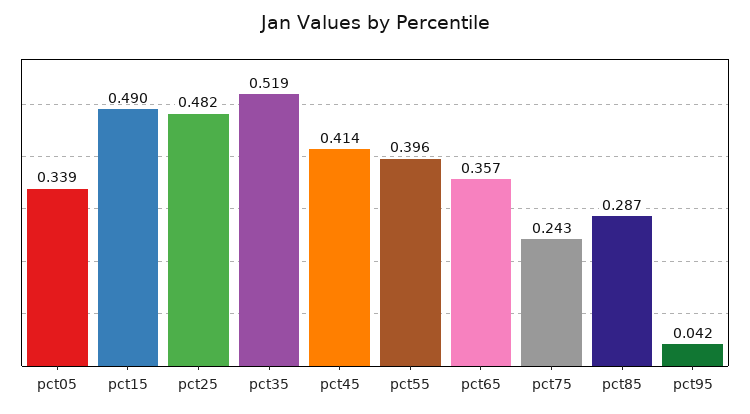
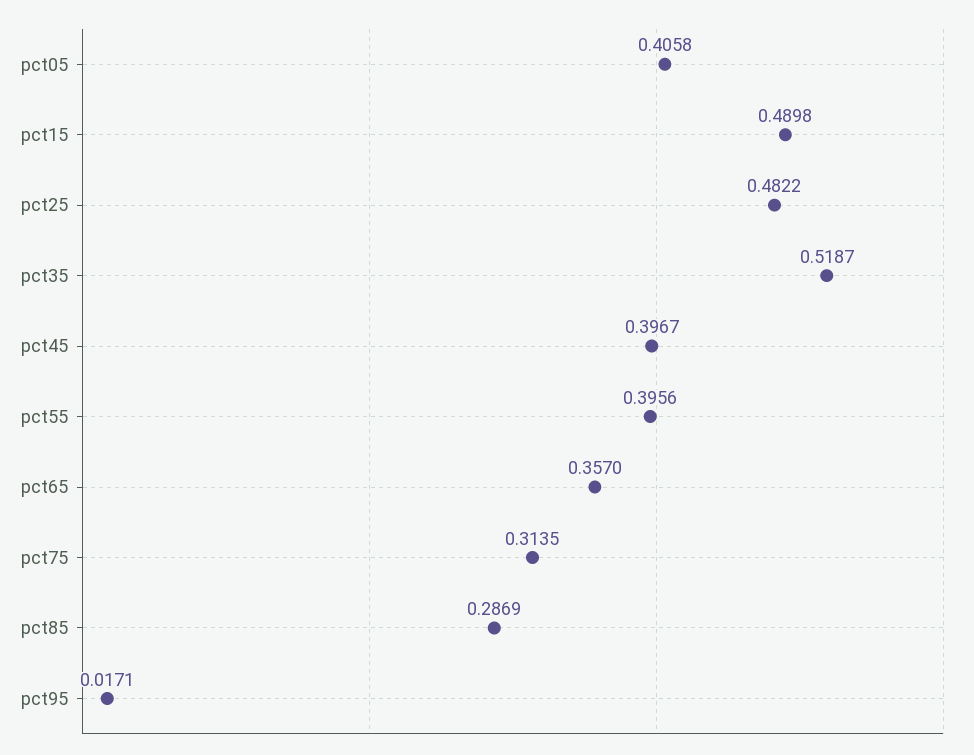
pct05: 0.339 -> 0.4058
pct45: 0.414 -> 0.3967
pct75: 0.243 -> 0.3135
pct95: 0.042 -> 0.0171

